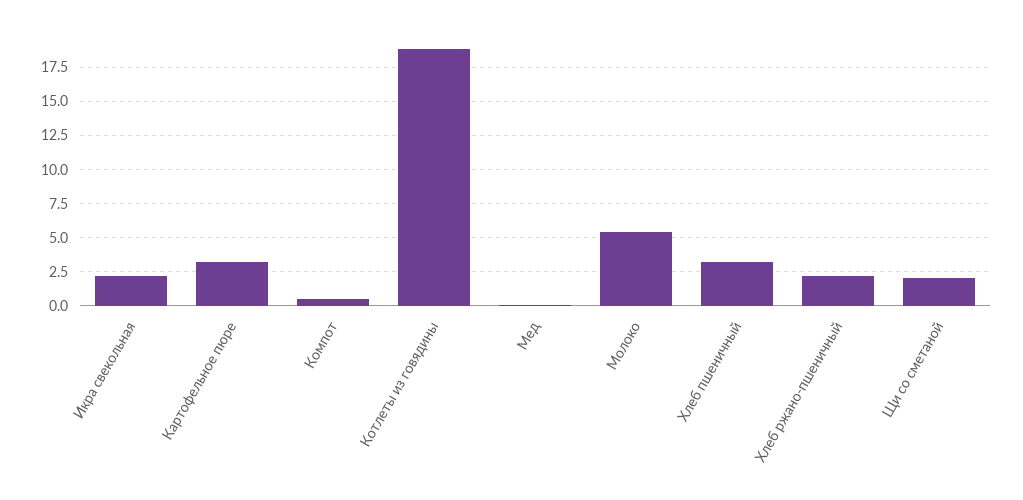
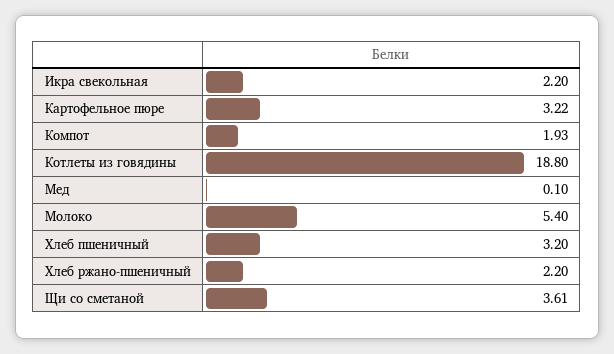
Компот: 0.5 -> 1.93
Щи со сметаной: 2 -> 3.61

